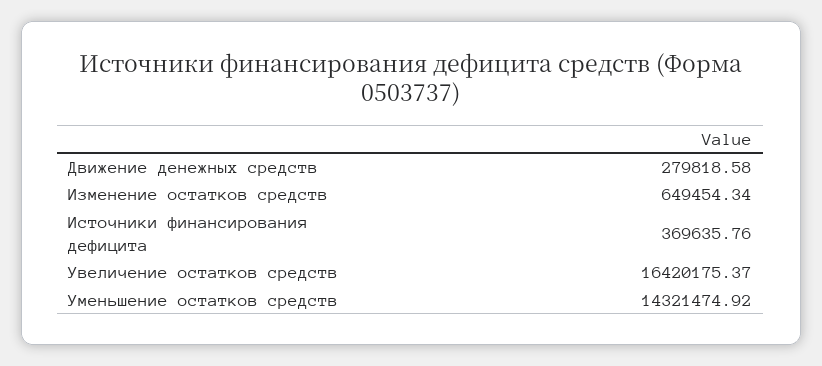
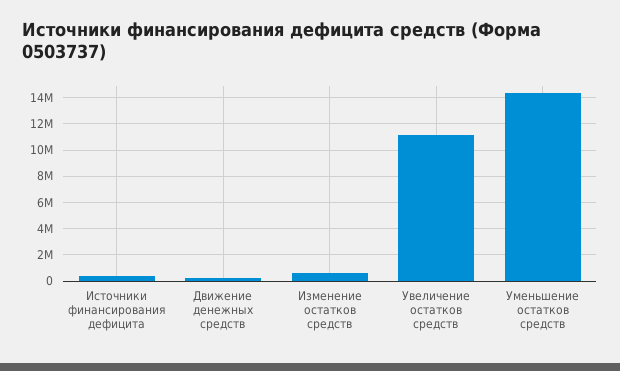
Увеличение остатков средств: 16420175.37 -> 11000000

